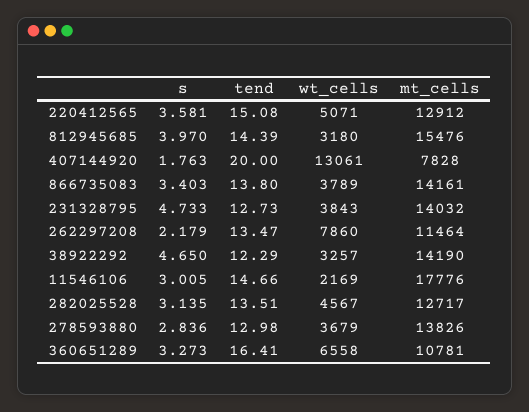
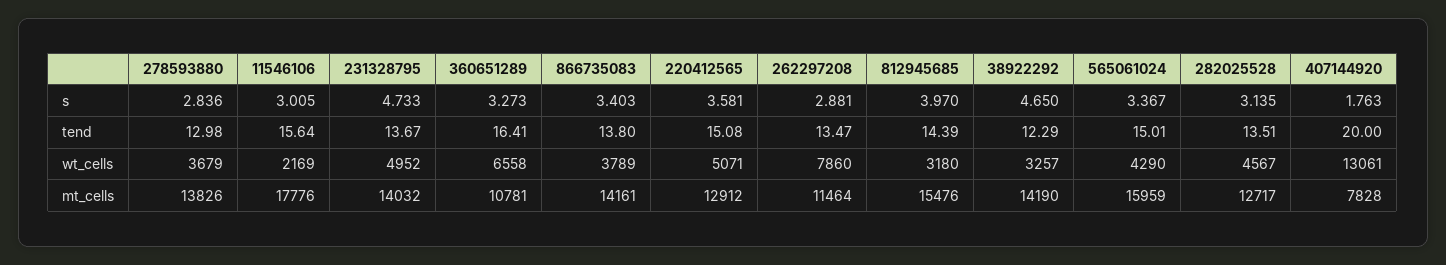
tend, 231328795: 12.73 -> 13.67
wt_cells, 231328795: 3843 -> 4952
s, 262297208: 2.179 -> 2.881
tend, 11546106: 14.66 -> 15.64
s, 565061024: none -> 3.367
tend, 565061024: none -> 15.01
wt_cells, 565061024: none -> 4290
mt_cells, 565061024: none -> 15959

